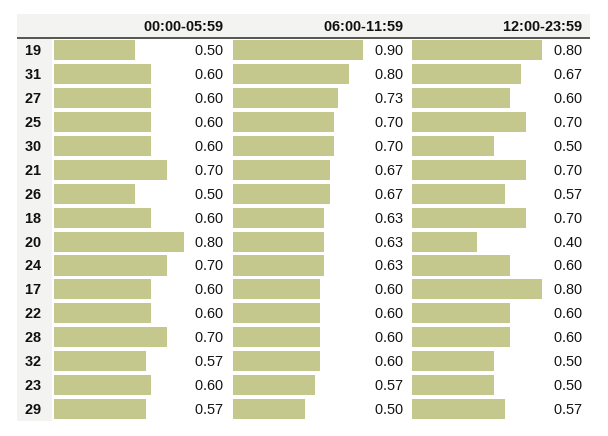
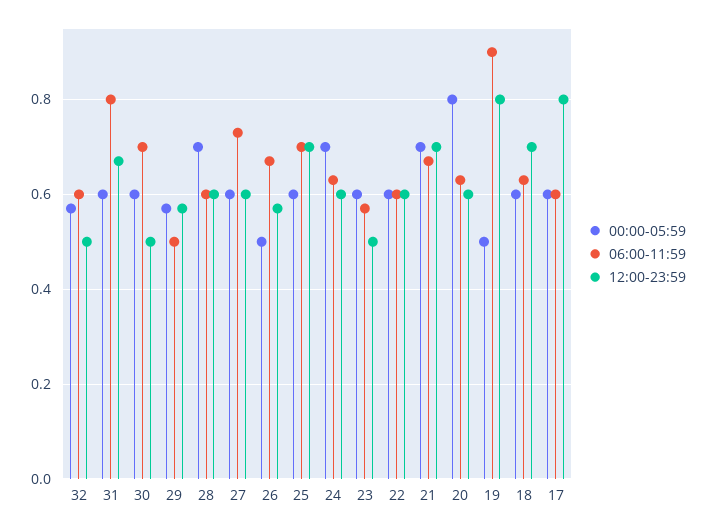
12:00-23:59, 20: 0.4 -> 0.6

